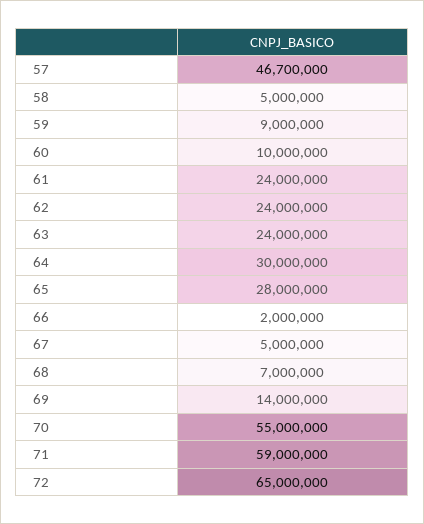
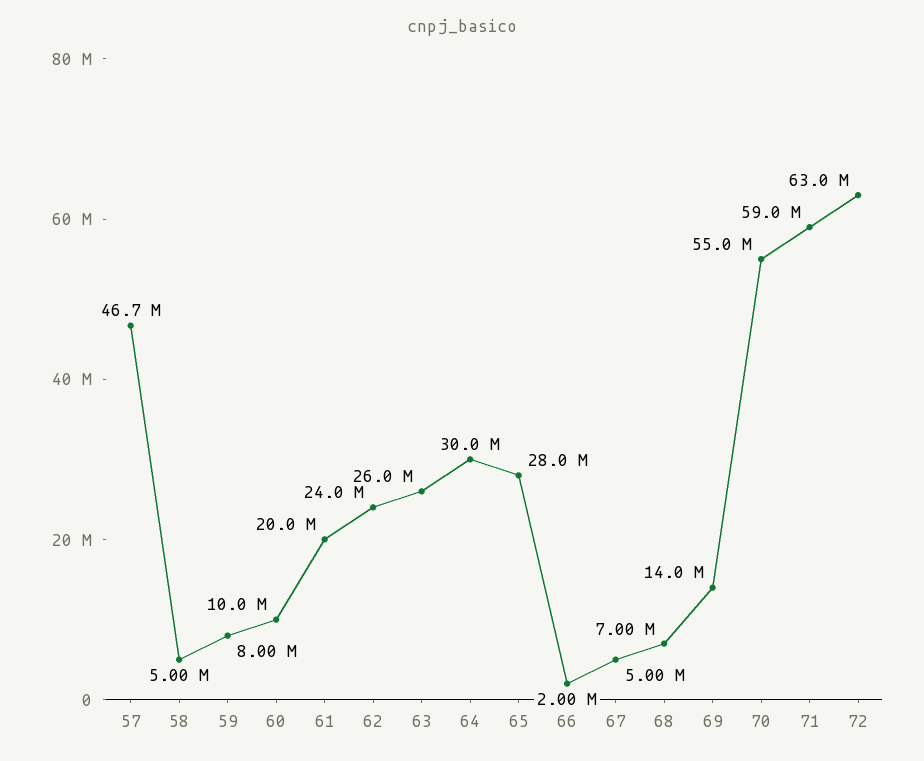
59: 9000000 -> 8000000
61: 24000000 -> 20000000
63: 24000000 -> 26000000
72: 65000000 -> 63000000

